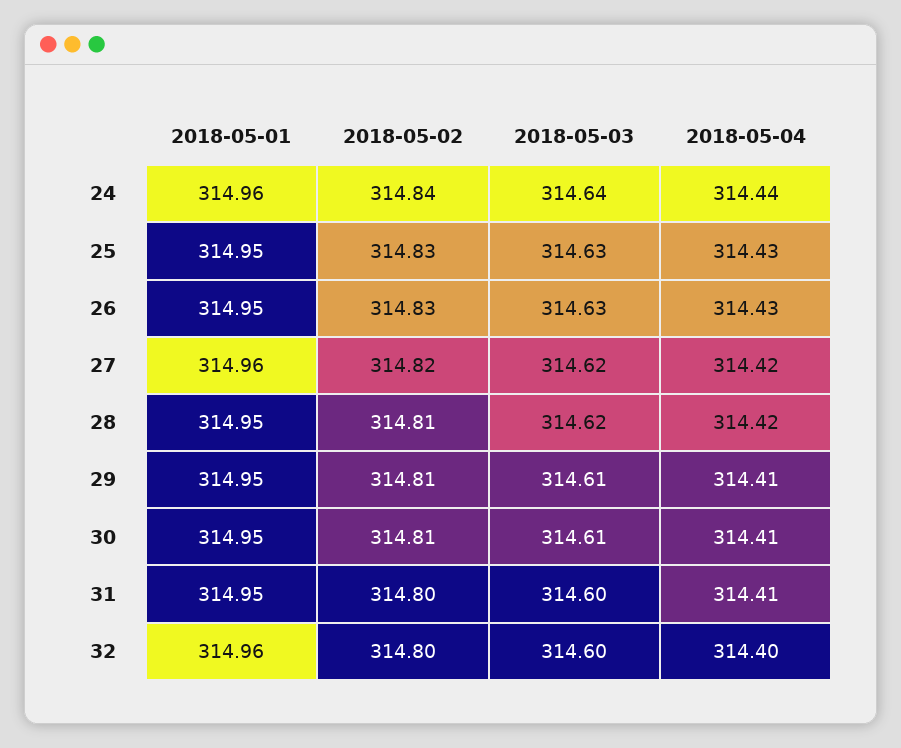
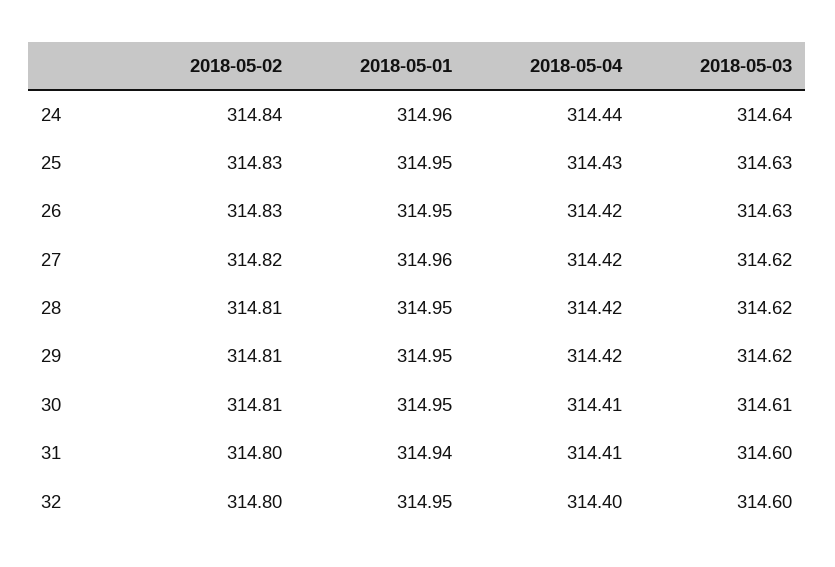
2018-05-04, 26: 314.43 -> 314.42
2018-05-03, 29: 314.61 -> 314.62
2018-05-04, 29: 314.41 -> 314.42
2018-05-01, 31: 314.95 -> 314.94
2018-05-01, 32: 314.96 -> 314.95

